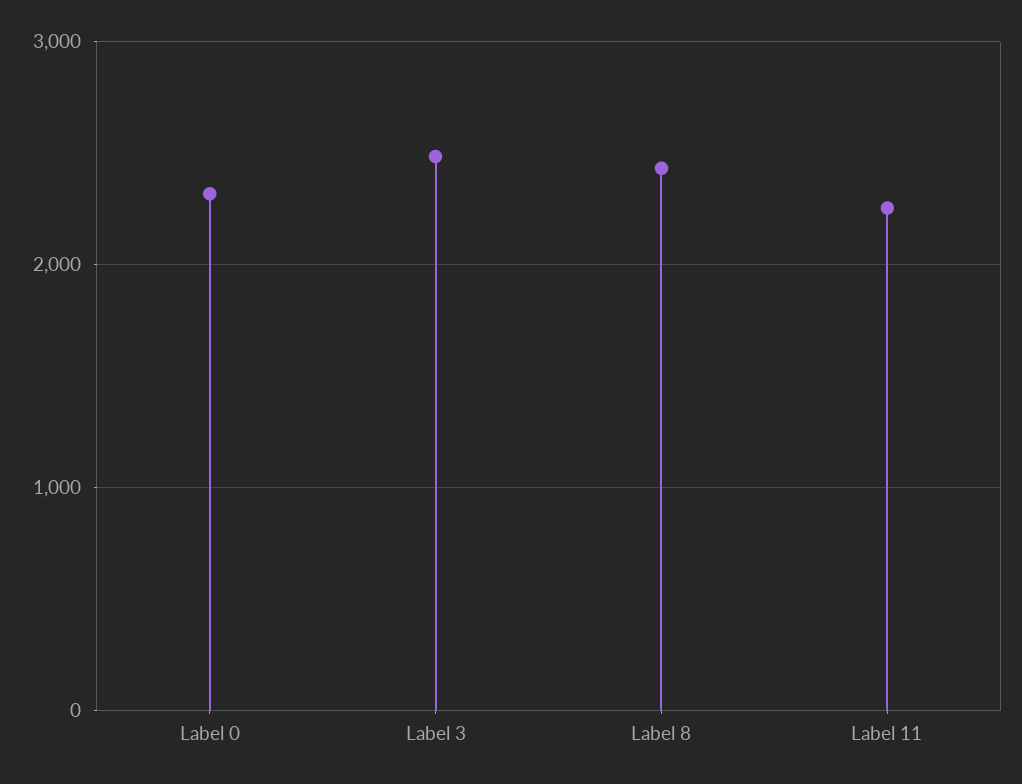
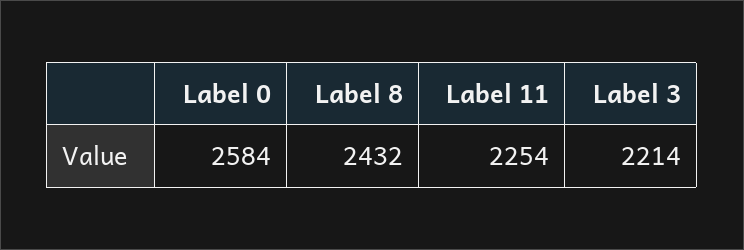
Label 0: 2300 -> 2584
Label 3: 2500 -> 2214

